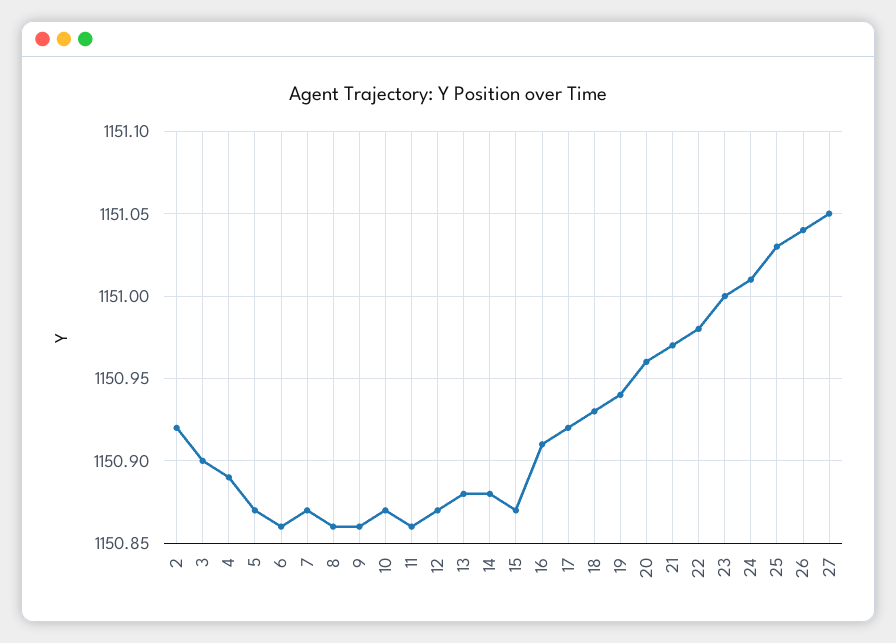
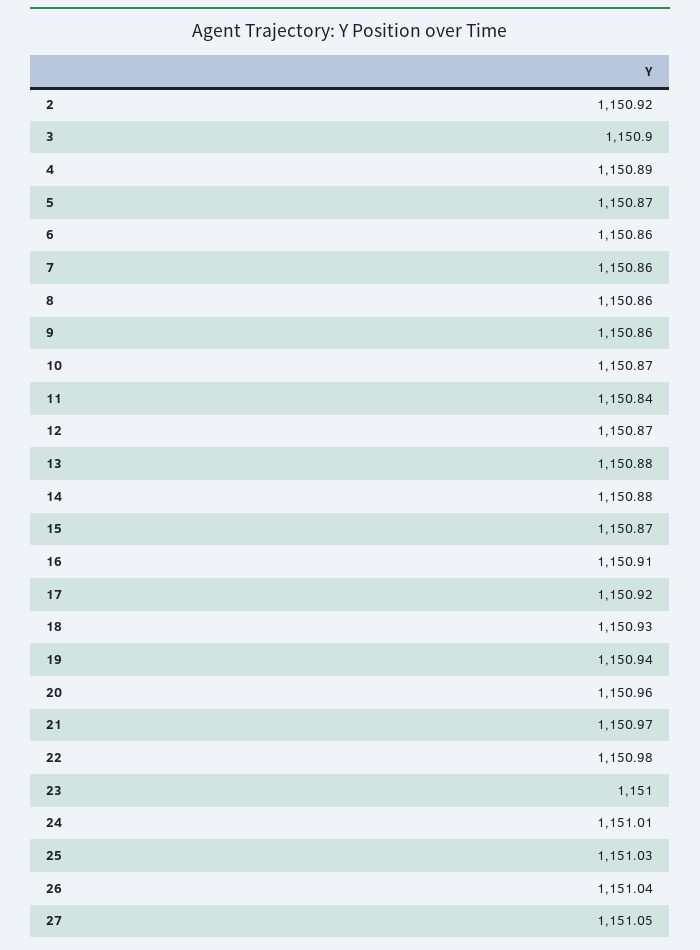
7: 1150.87 -> 1150.86
11: 1150.86 -> 1150.84

